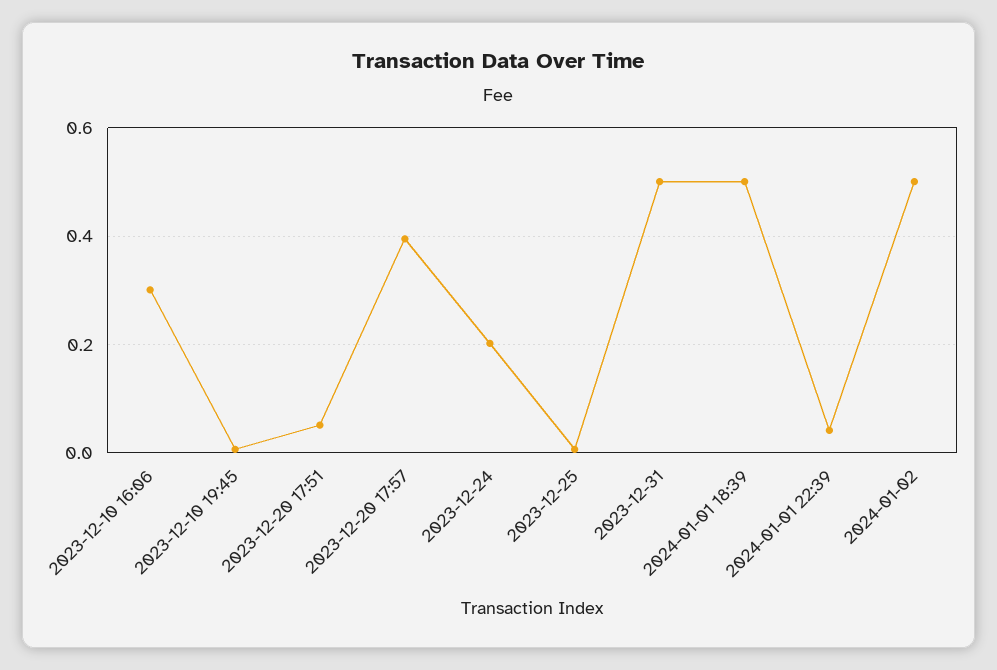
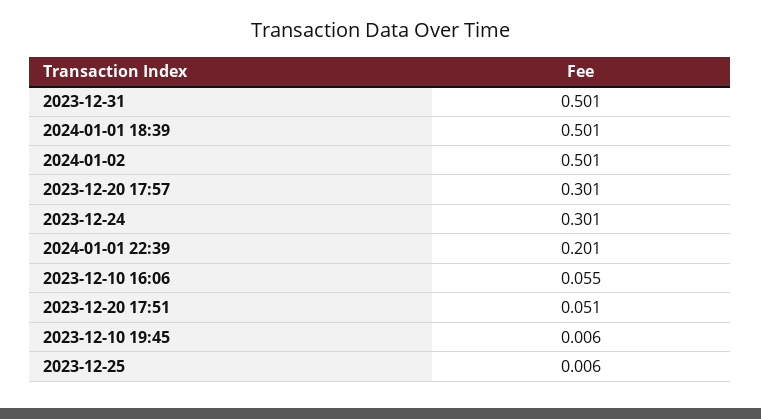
2023-12-10 16:06: 0.3 -> 0.055
2023-12-20 17:57: 0.4 -> 0.301
2023-12-24: 0.2 -> 0.301
2024-01-01 22:39: 0.04 -> 0.201

